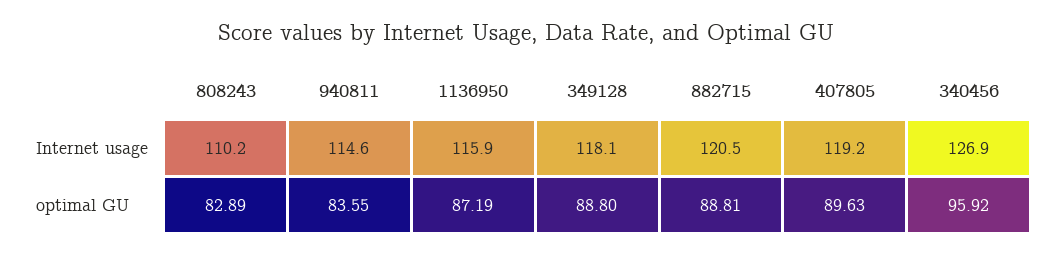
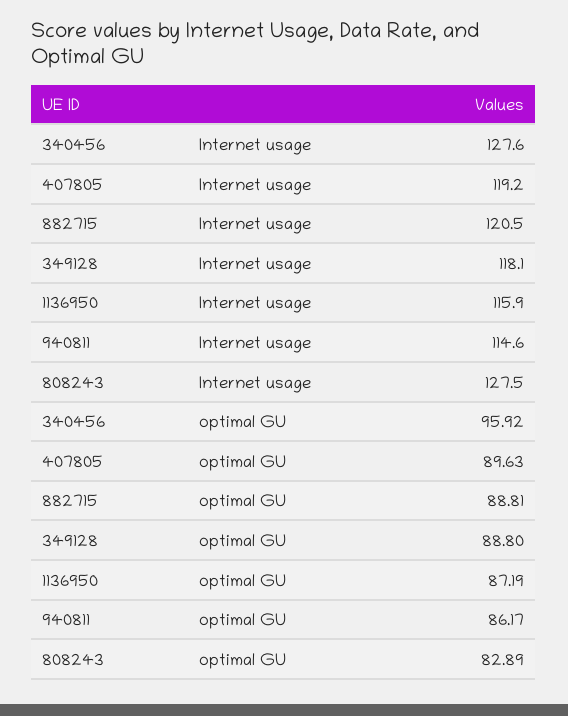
808243, Internet usage: 110.2 -> 127.5
340456, Internet usage: 126.9 -> 127.6
940811, optimal GU: 83.55 -> 86.17

